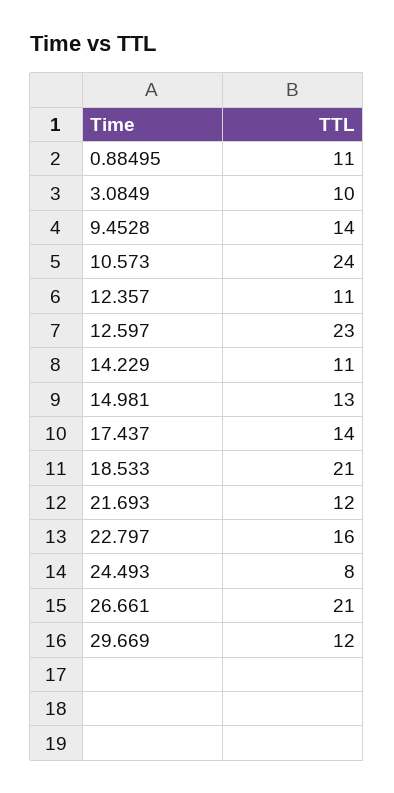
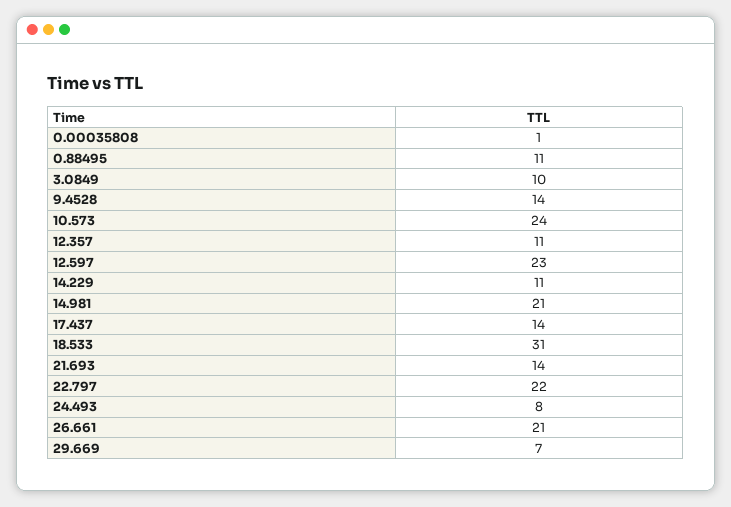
14.981: 13 -> 21
18.533: 21 -> 31
21.693: 12 -> 14
22.797: 16 -> 22
29.669: 12 -> 7
0.00035808: none -> 1

